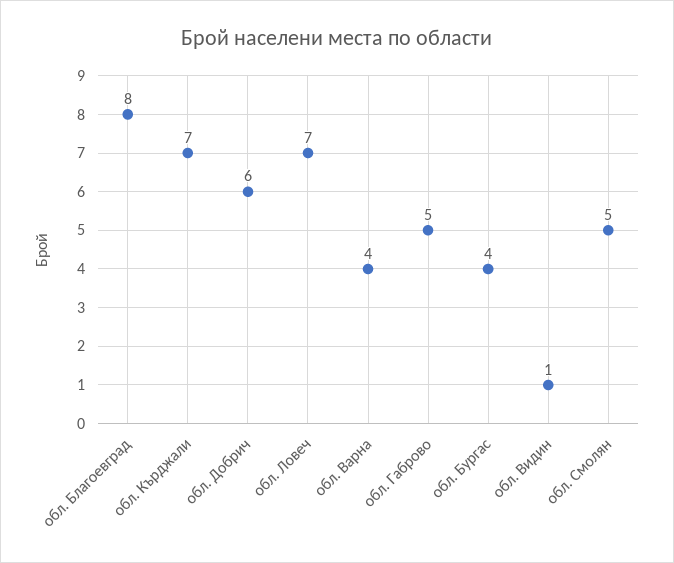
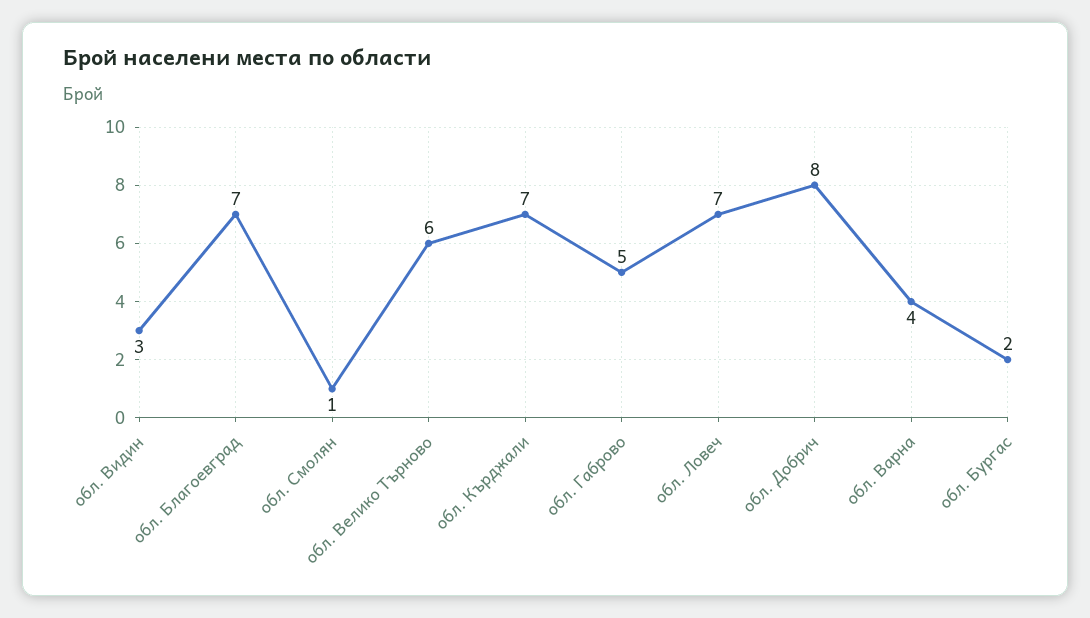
обл. Благоевград: 8 -> 7
обл. Добрич: 6 -> 8
обл. Бургас: 4 -> 2
обл. Видин: 1 -> 3
обл. Смолян: 5 -> 1
обл. Велико Търново: none -> 6

